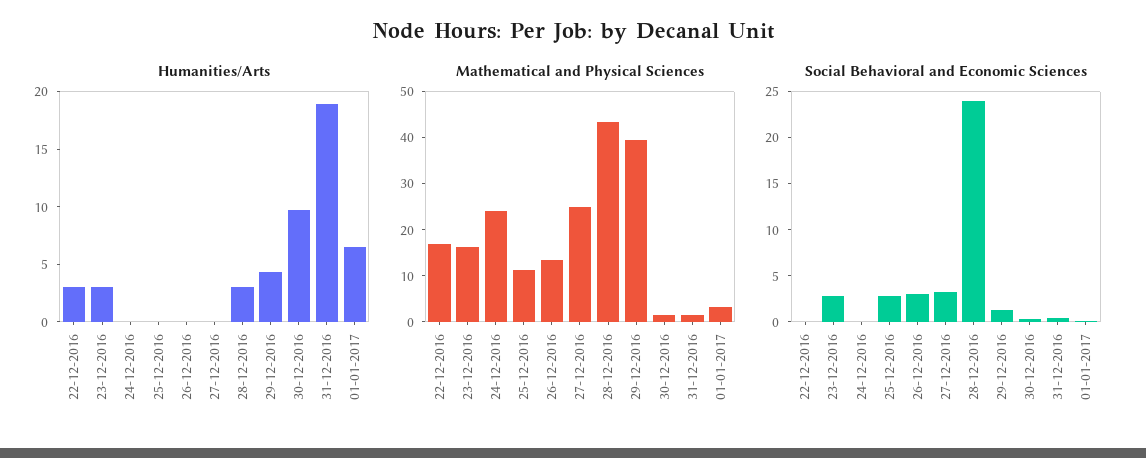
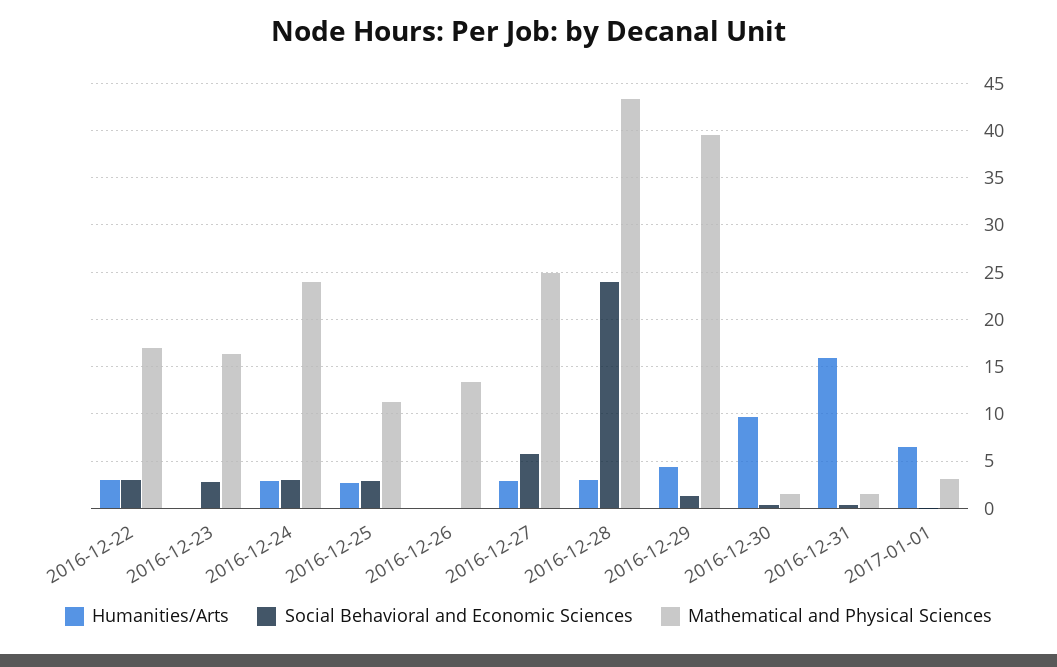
Humanities/Arts, 23-12-2016: 3 -> 0
Humanities/Arts, 24-12-2016: 0 -> 3
Humanities/Arts, 25-12-2016: 0 -> 3
Humanities/Arts, 27-12-2016: 0 -> 3
Humanities/Arts, 31-12-2016: 19 -> 16
Social Behavioral and Economic Sciences, 22-12-2016: 0 -> 3
Social Behavioral and Economic Sciences, 24-12-2016: 0 -> 3
Social Behavioral and Economic Sciences, 26-12-2016: 3 -> 0
Social Behavioral and Economic Sciences, 27-12-2016: 3 -> 6

